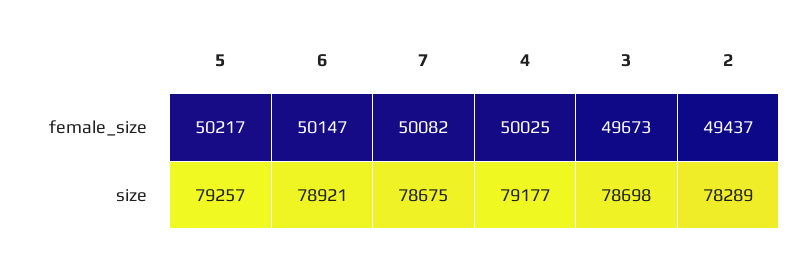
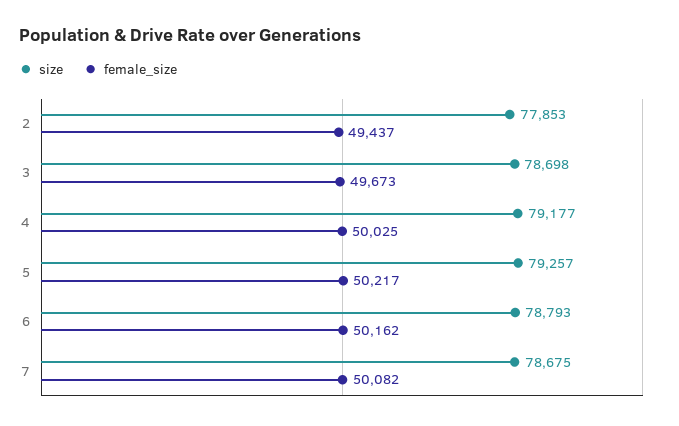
female_size, 6: 50147 -> 50162
size, 6: 78921 -> 78793
size, 2: 78289 -> 77853

